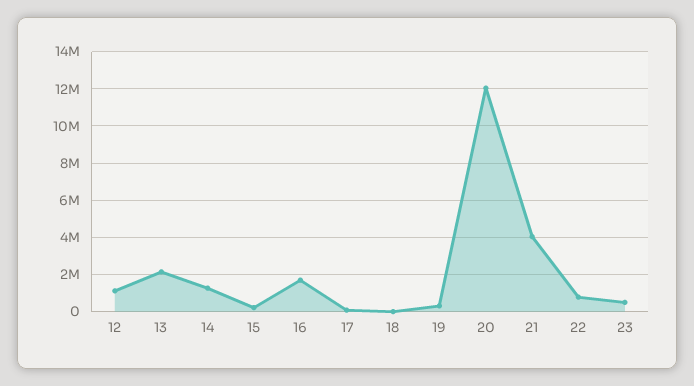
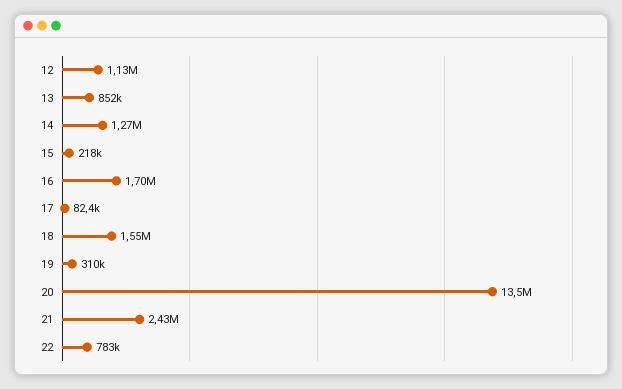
13: 2000000 -> 852000
18: 0 -> 1550000
20: 12000000 -> 13500000
21: 4000000 -> 2430000
23: 500000 -> none

